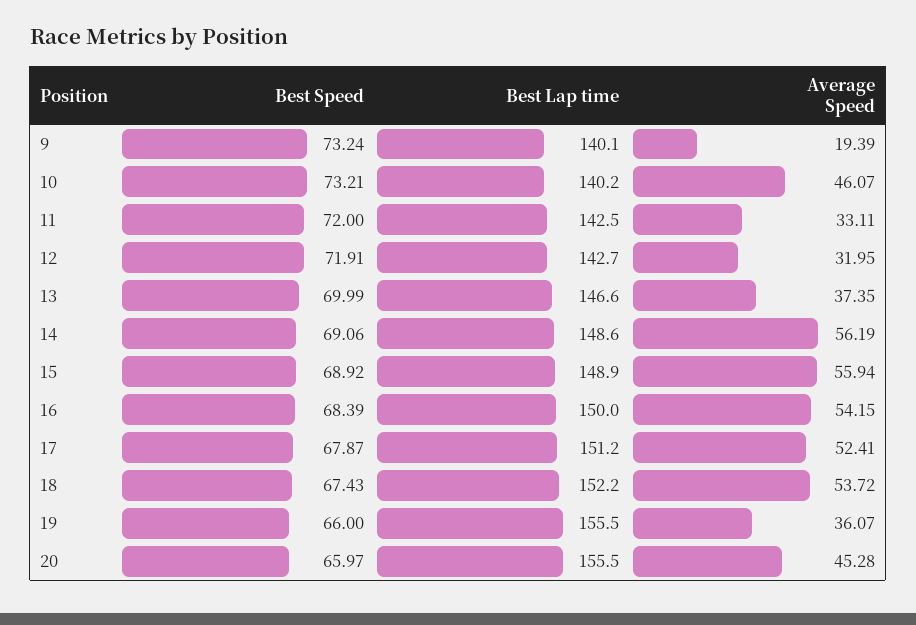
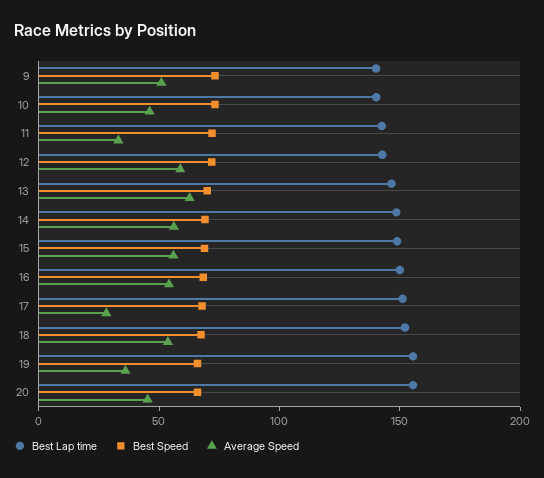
Average Speed, 9: 19.39 -> 50
Average Speed, 12: 31.95 -> 60
Average Speed, 13: 37.35 -> 60
Average Speed, 17: 52.41 -> 30

